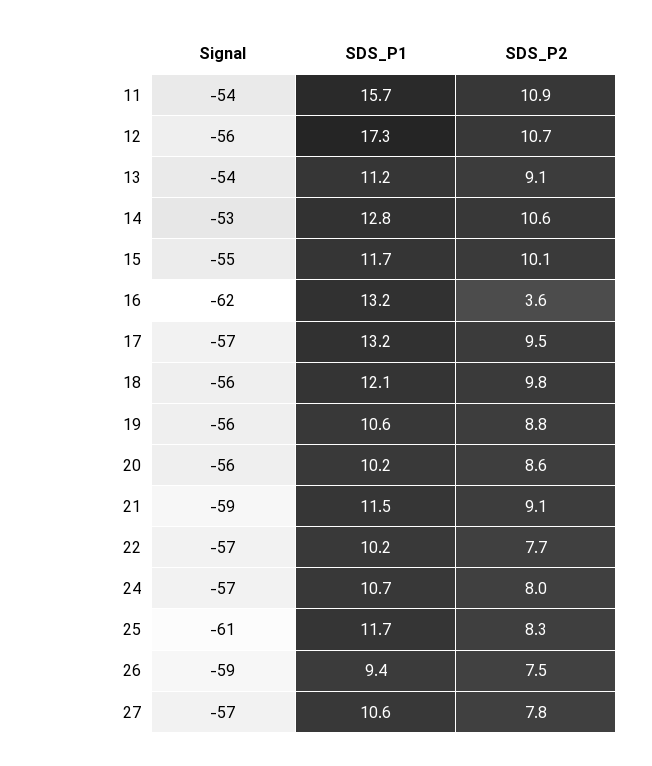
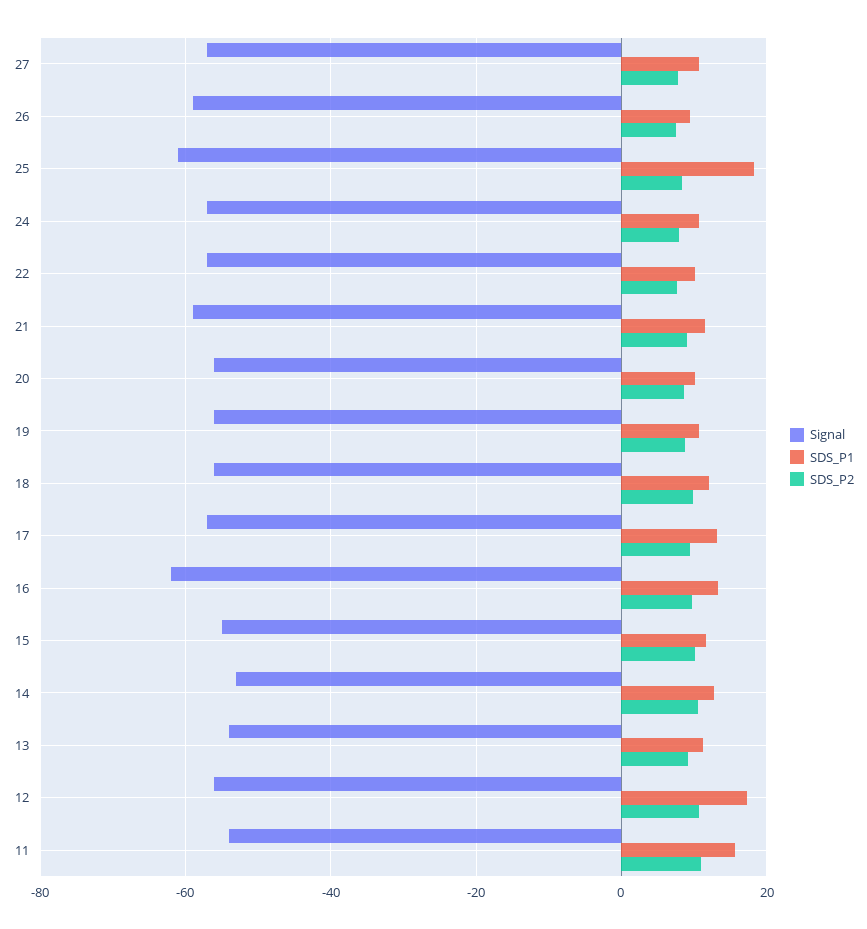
SDS_P2, 16: 3.6 -> 10
SDS_P1, 25: 11.7 -> 18

